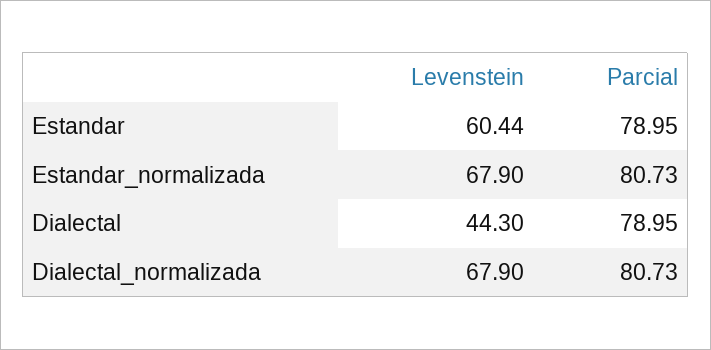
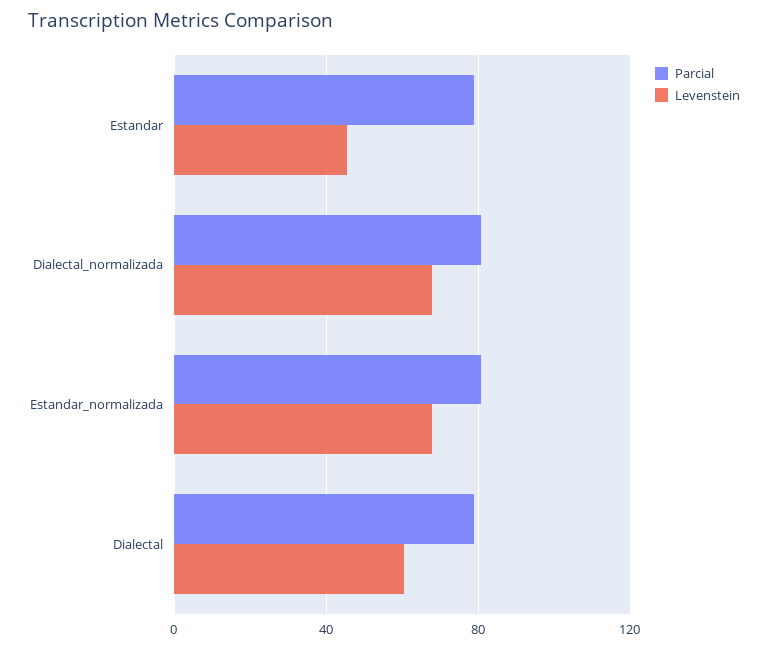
Levenstein, Estandar: 60.44 -> 45
Levenstein, Dialectal: 44.3 -> 60

